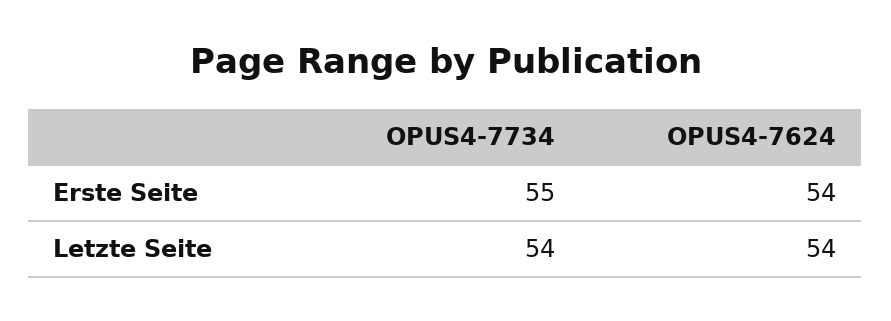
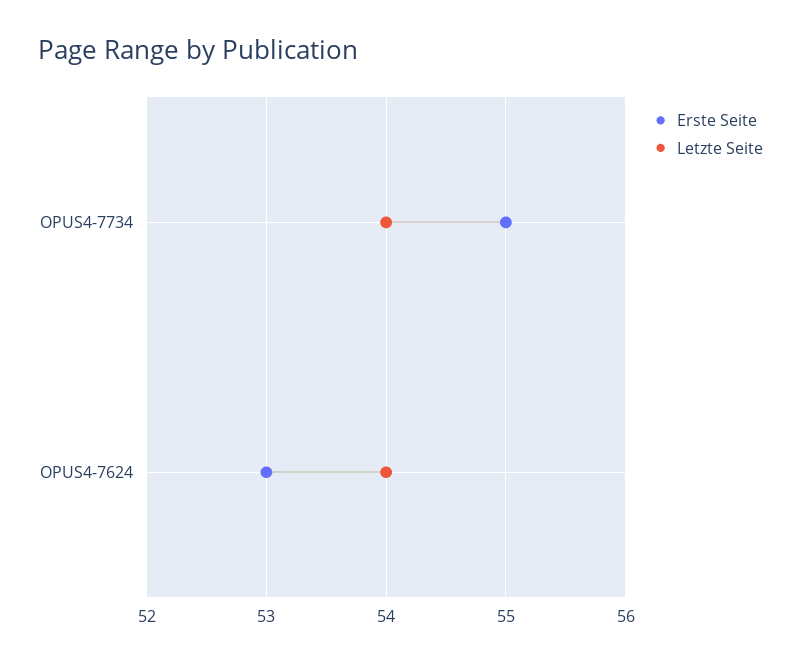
Erste Seite, OPUS4-7624: 54 -> 53

